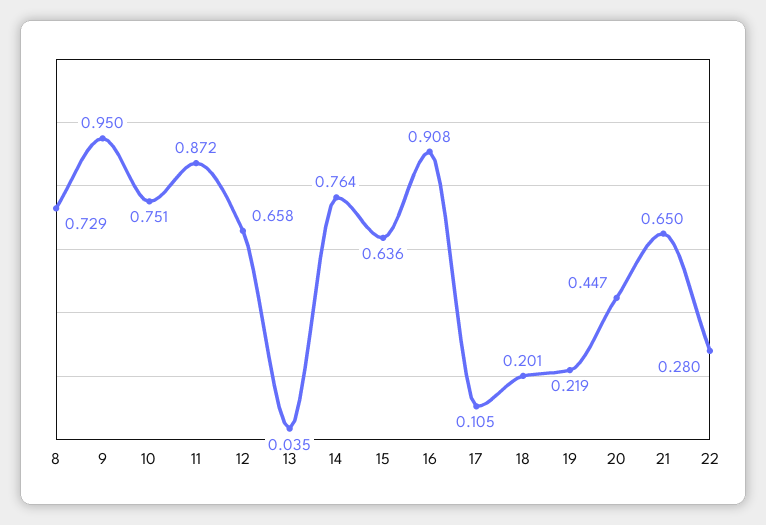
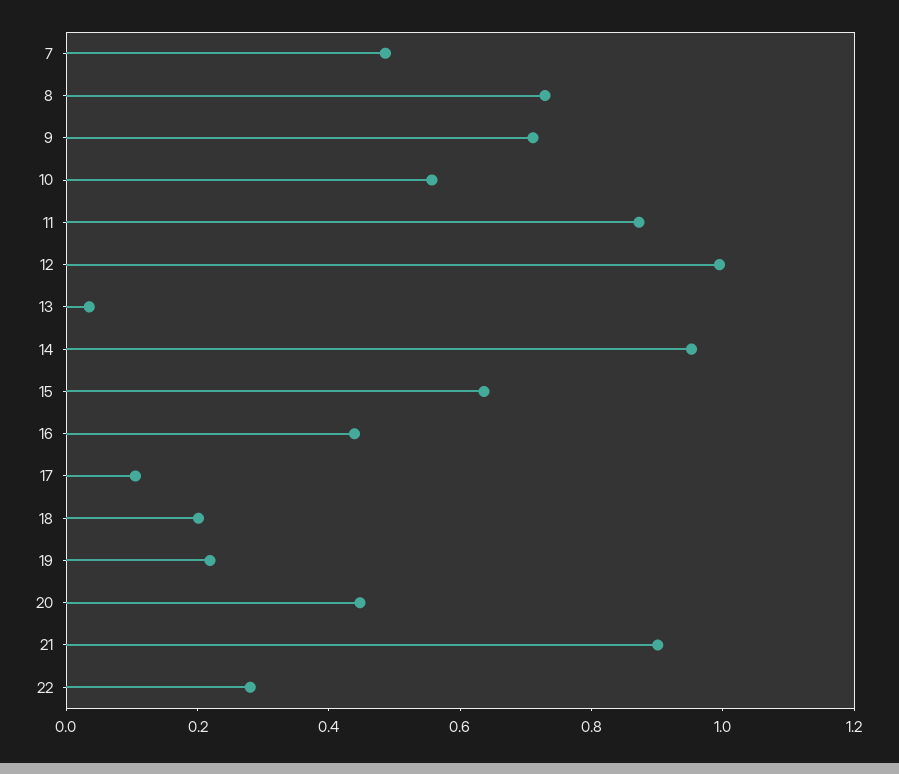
9: 0.95 -> 0.7
10: 0.751 -> 0.55
12: 0.658 -> 1
14: 0.764 -> 0.95
16: 0.908 -> 0.45
21: 0.65 -> 0.9
7: none -> 0.5

